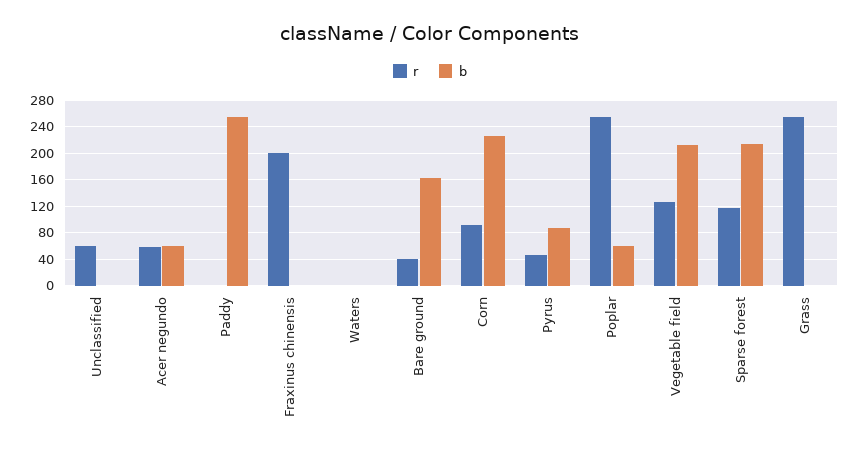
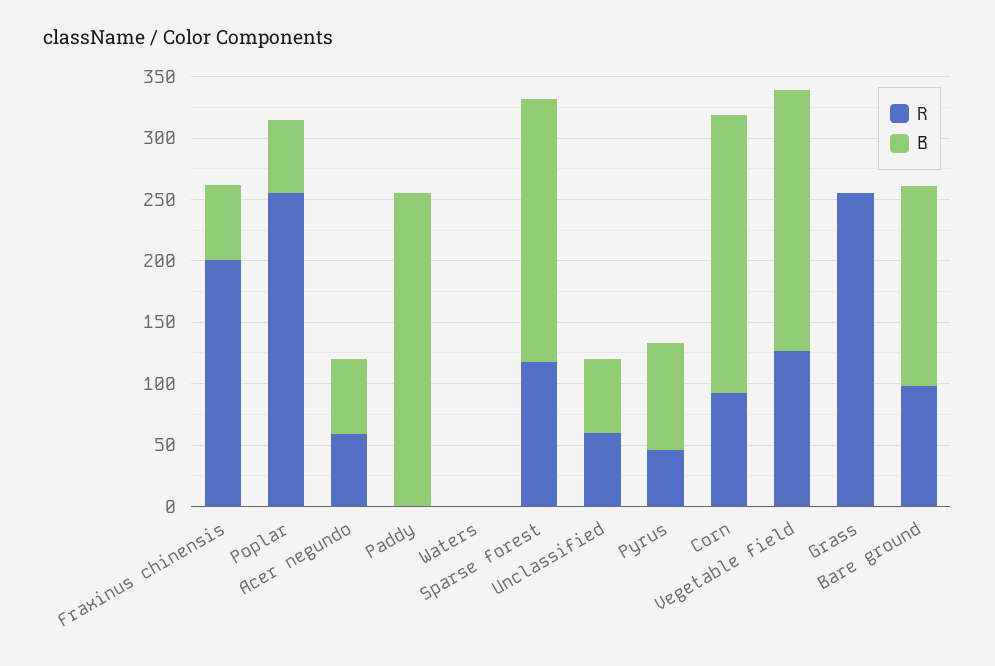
b, Unclassified: 0 -> 60
b, Fraxinus chinensis: 0 -> 60
r, Bare ground: 40 -> 100

